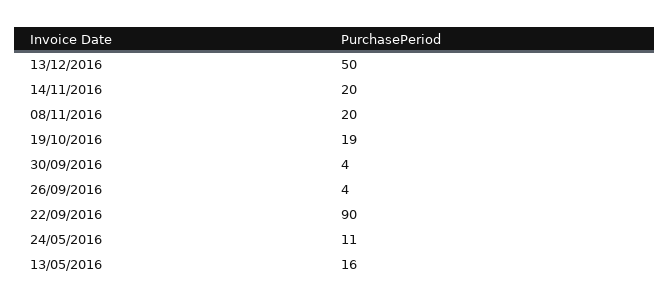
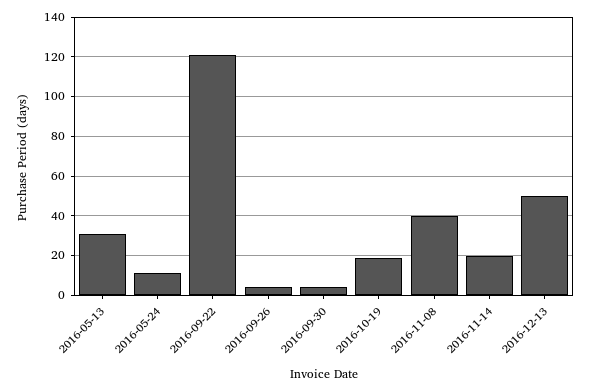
08/11/2016: 20 -> 40
22/09/2016: 90 -> 120
13/05/2016: 16 -> 30

